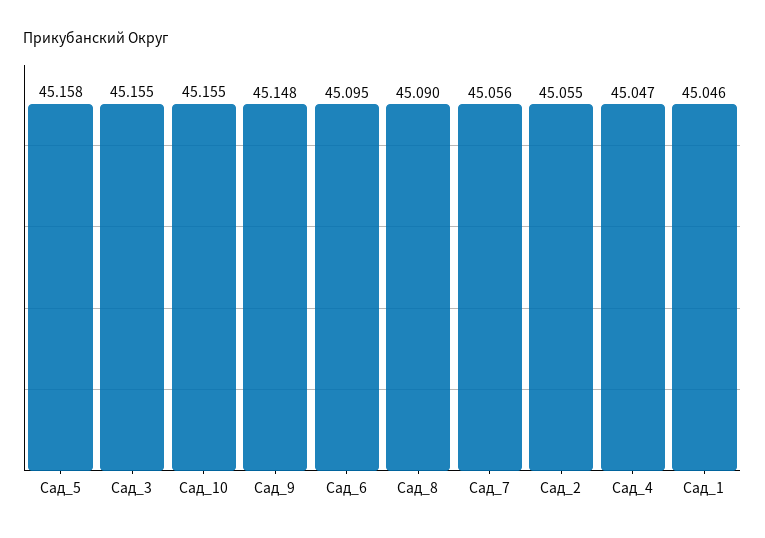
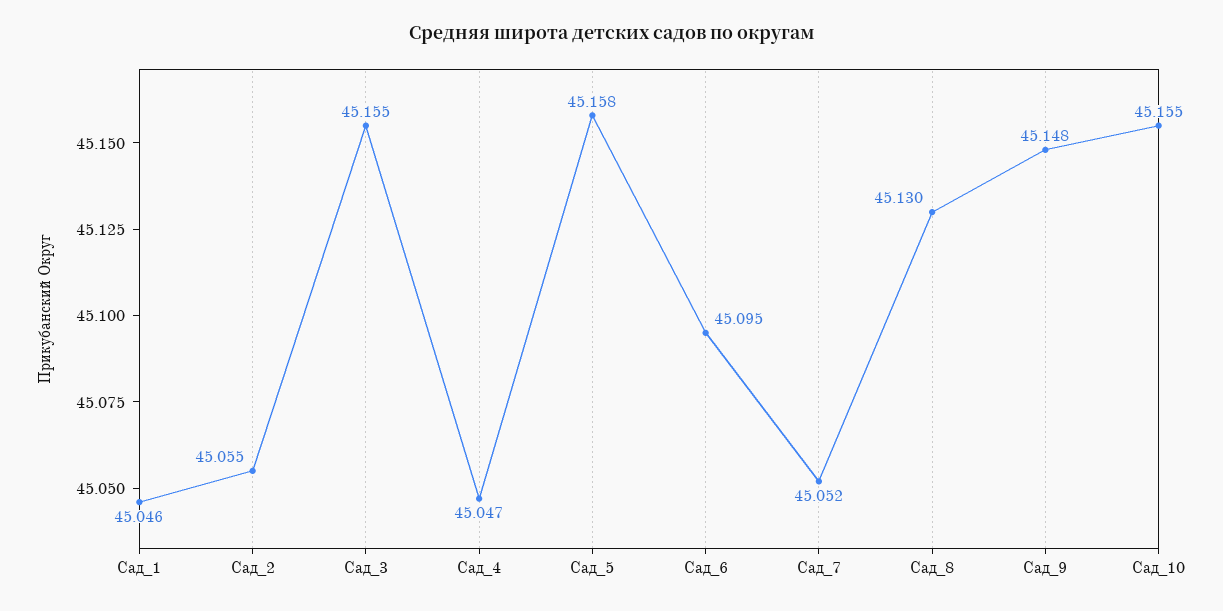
Сад_8: 45.09 -> 45.13
Сад_7: 45.056 -> 45.052

